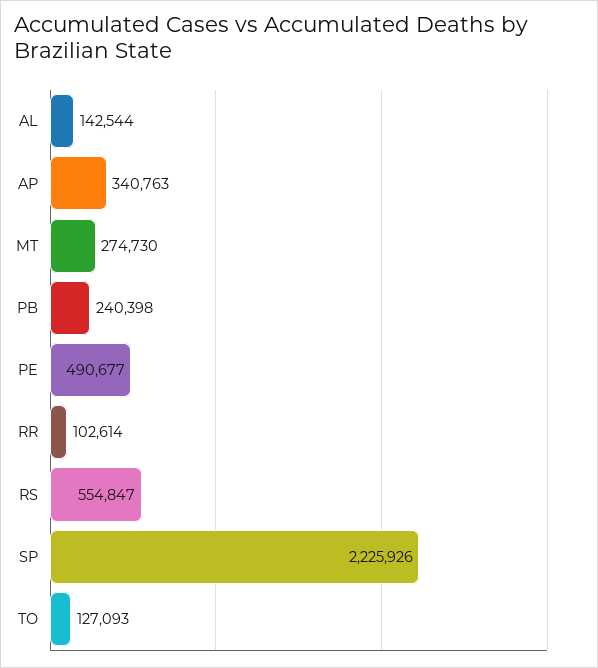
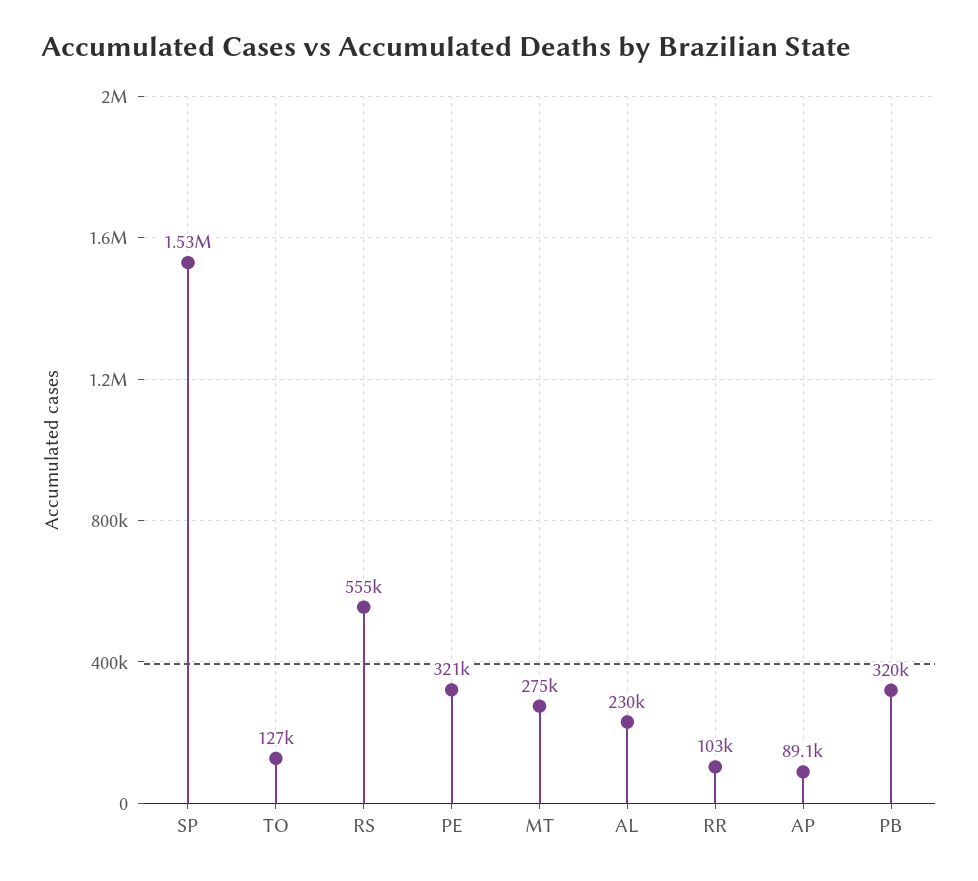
AL: 142544 -> 230000
AP: 340763 -> 89100
PB: 240398 -> 320000
PE: 490677 -> 321000
SP: 2225926 -> 1530000

